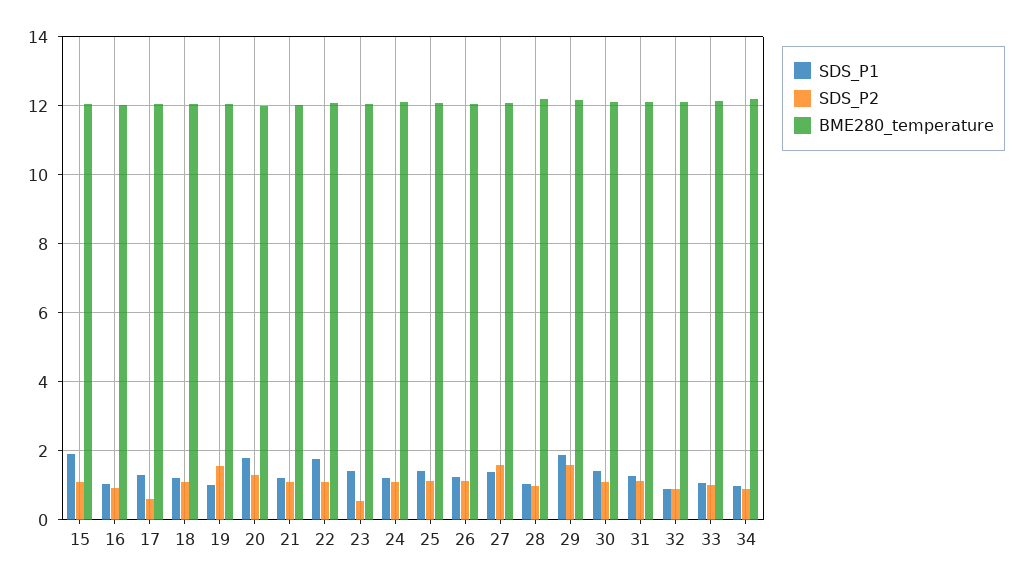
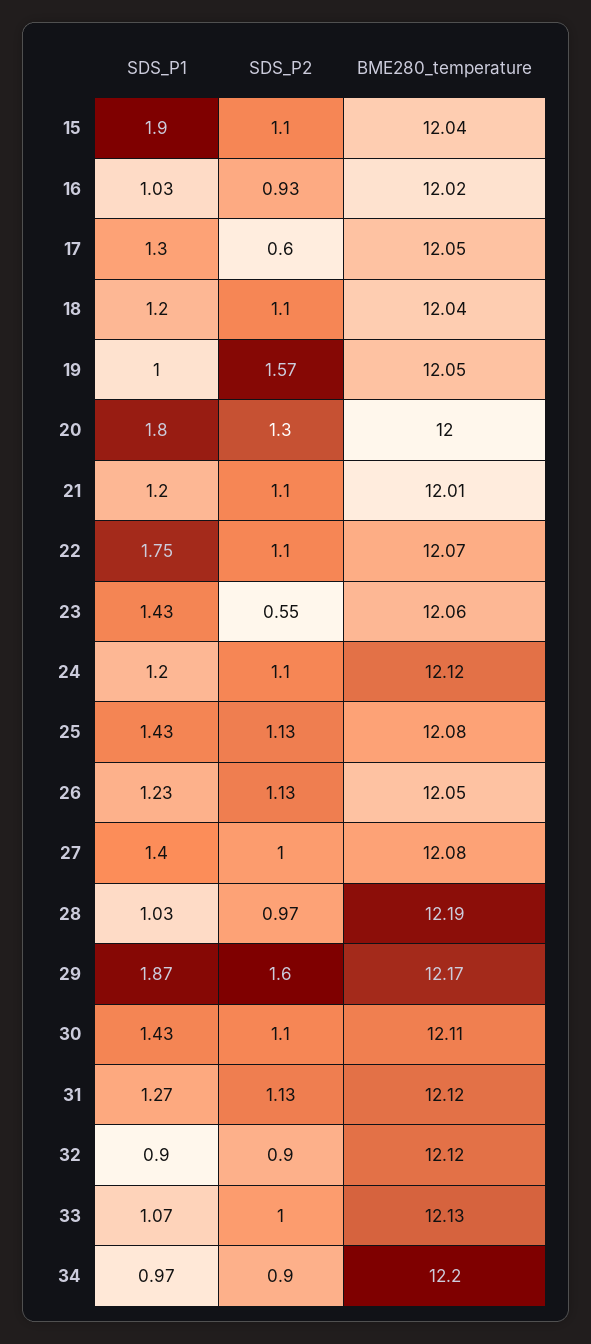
SDS_P2, 27: 1.6 -> 1

